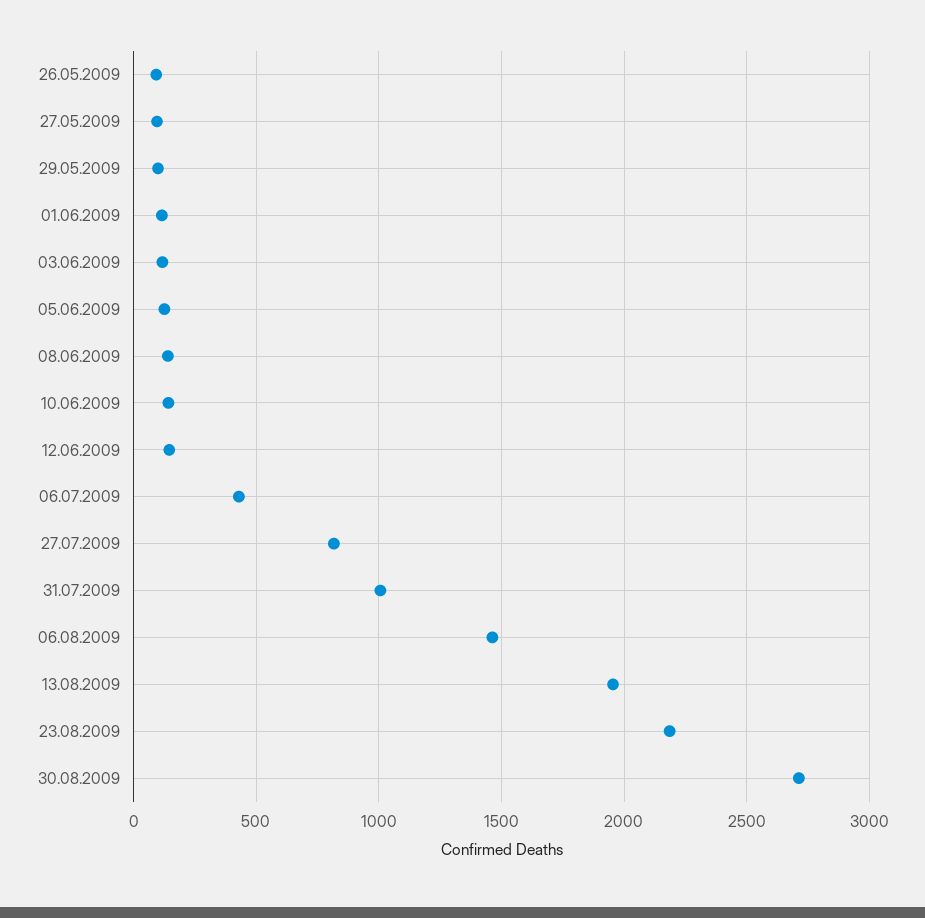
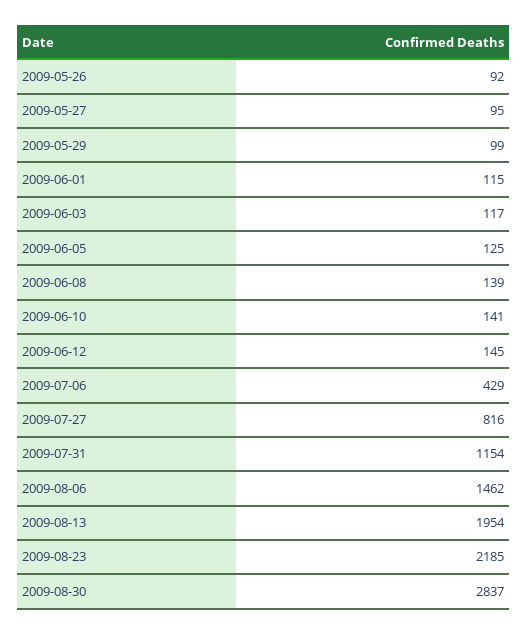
31.07.2009: 1000 -> 1154
30.08.2009: 2700 -> 2837

